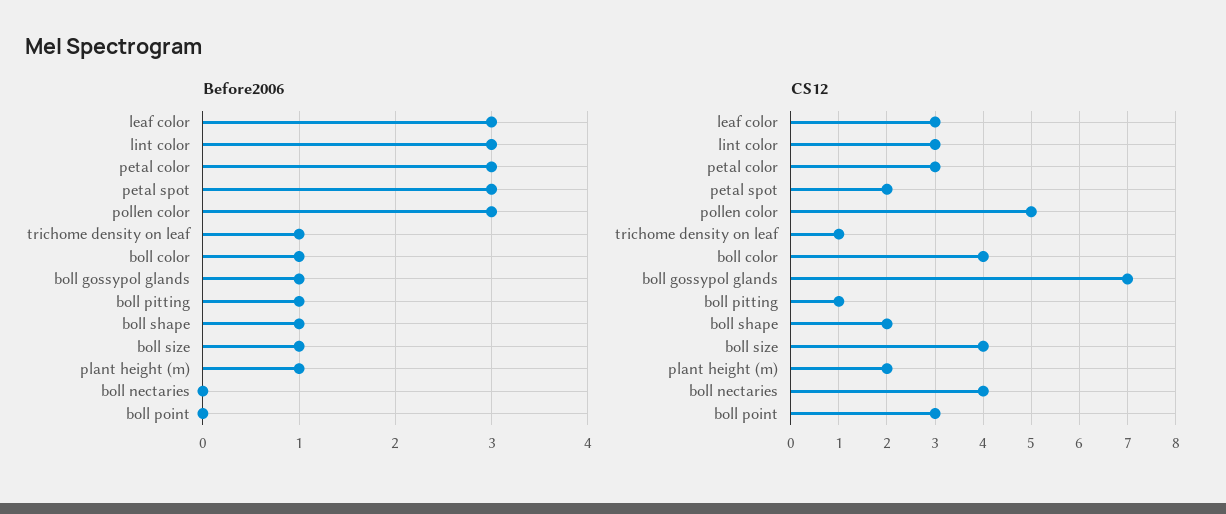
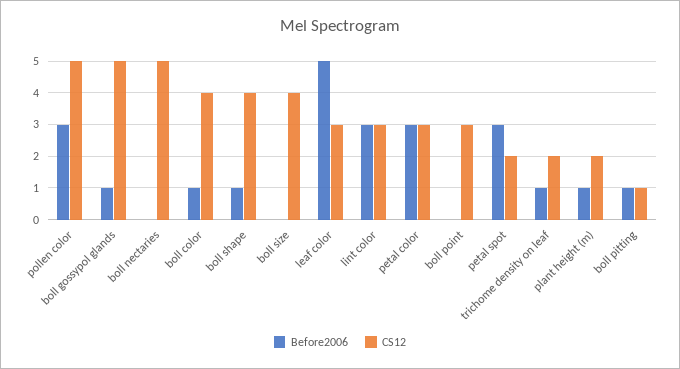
Before2006, leaf color: 3 -> 5
Before2006, boll size: 1 -> 0
CS12, trichome density on leaf: 1 -> 2
CS12, boll gossypol glands: 7 -> 5
CS12, boll shape: 2 -> 4
CS12, boll nectaries: 4 -> 5

